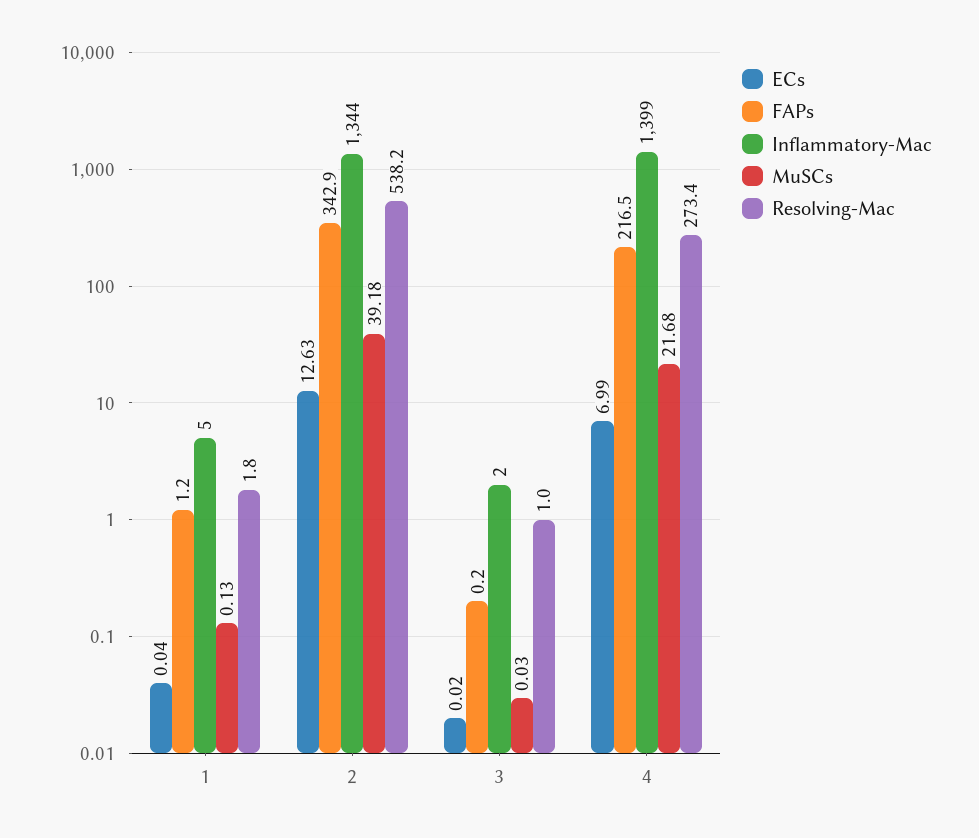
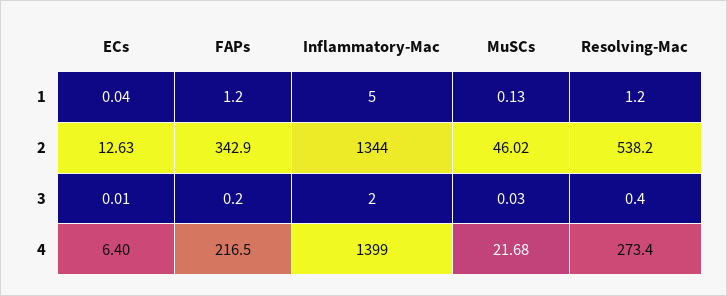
Resolving-Mac, 1: 1.8 -> 1.2
MuSCs, 2: 39.18 -> 46.02
ECs, 3: 0.02 -> 0.01
Resolving-Mac, 3: 1 -> 0.4
ECs, 4: 6.99 -> 6.4

